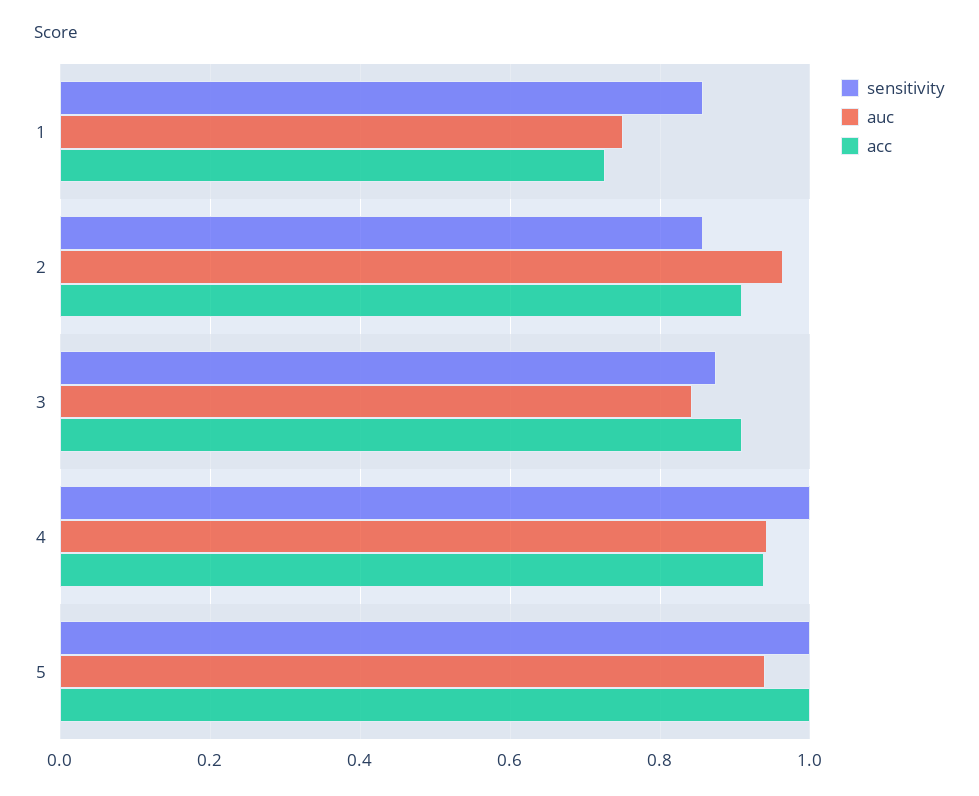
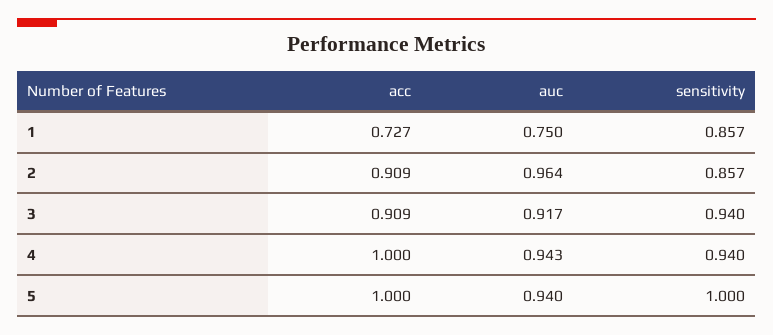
sensitivity, 3: 0.88 -> 0.94
auc, 3: 0.84 -> 0.917
sensitivity, 4: 1 -> 0.94
acc, 4: 0.94 -> 1

